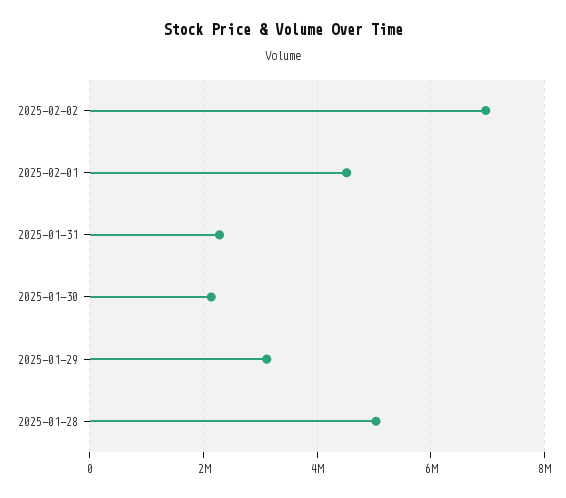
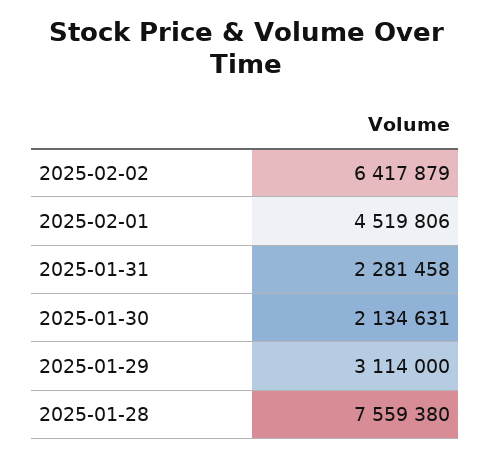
2025-02-02: 7000000 -> 6417879
2025-01-28: 5000000 -> 7559380

